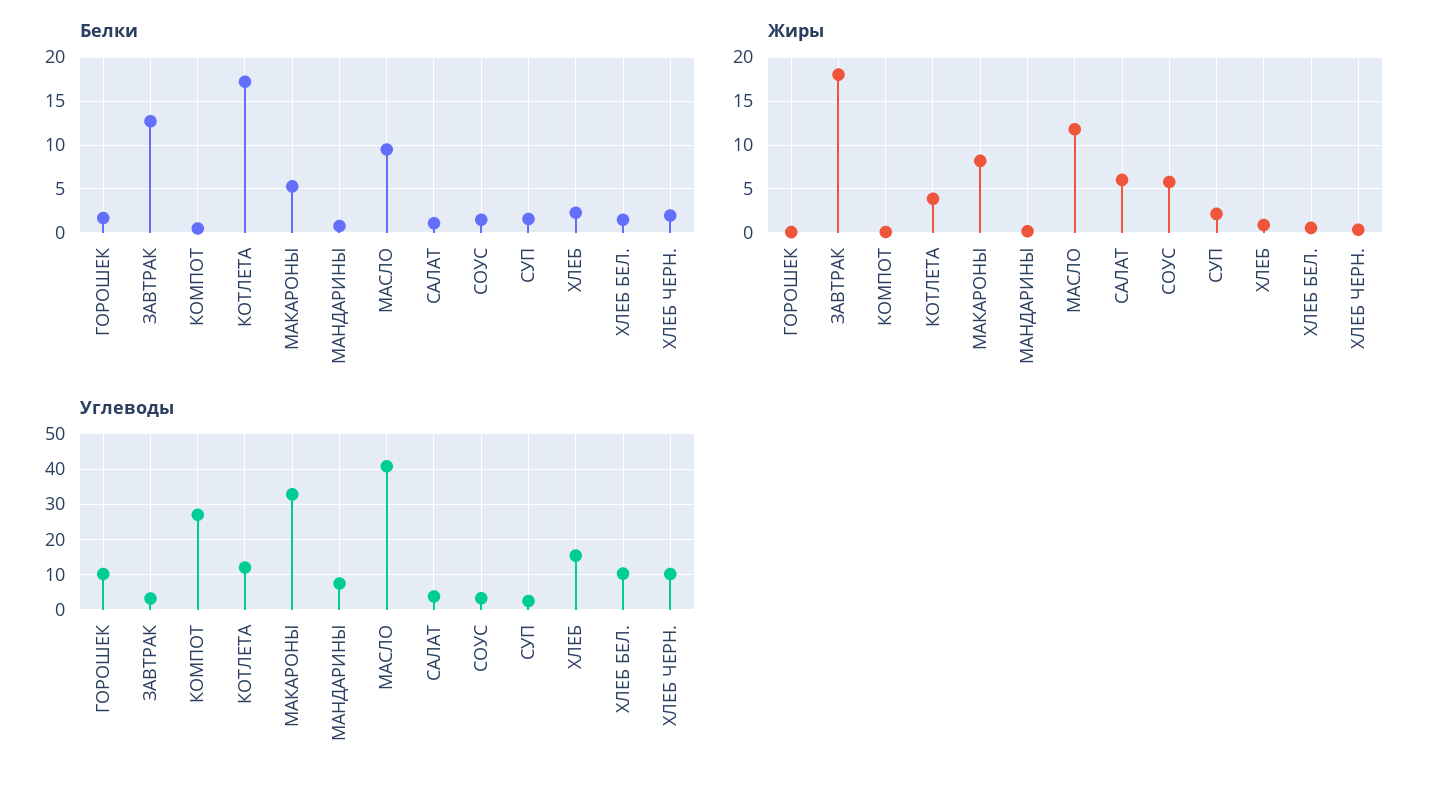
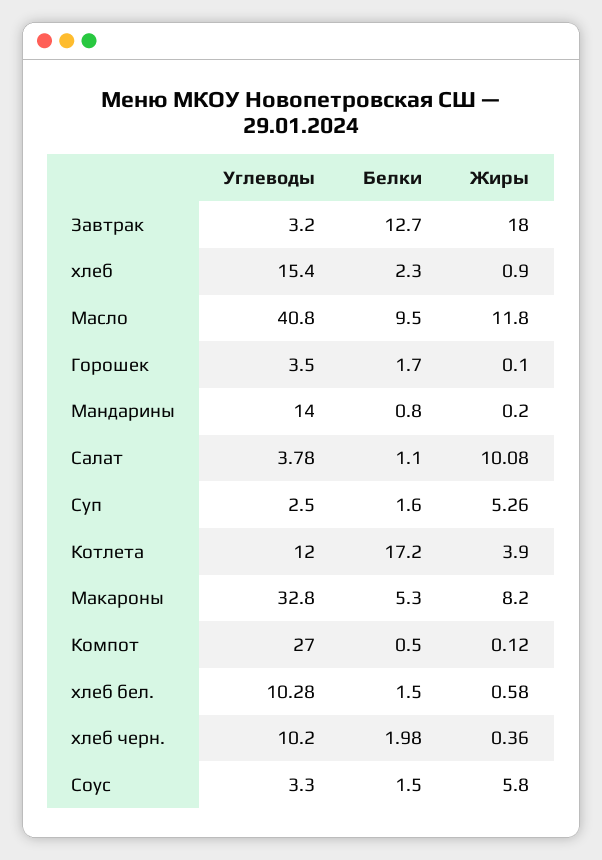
Жиры, САЛАТ: 6 -> 10.08
Жиры, СУП: 2 -> 5.26
Углеводы, ГОРОШЕК: 10 -> 3.5
Углеводы, МАНДАРИНЫ: 8 -> 14

